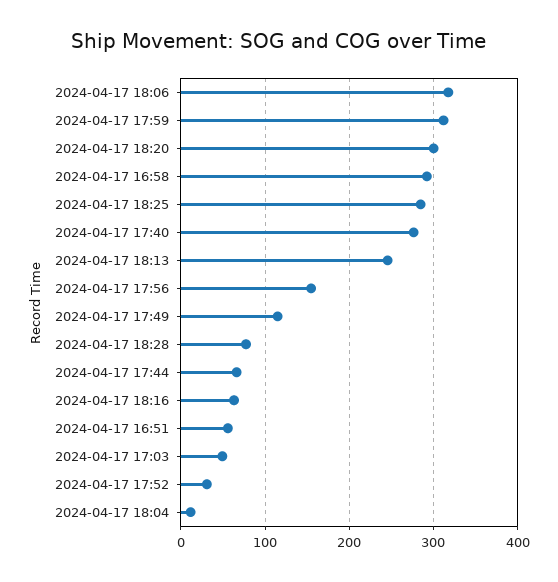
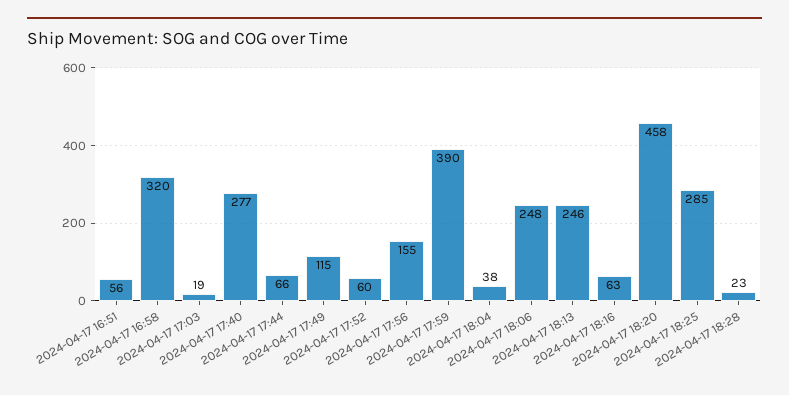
2024-04-17 18:06: 320 -> 248
2024-04-17 17:59: 310 -> 390
2024-04-17 18:20: 300 -> 458
2024-04-17 16:58: 290 -> 320
2024-04-17 18:28: 80 -> 23
2024-04-17 17:03: 50 -> 19
2024-04-17 17:52: 30 -> 60
2024-04-17 18:04: 10 -> 38

